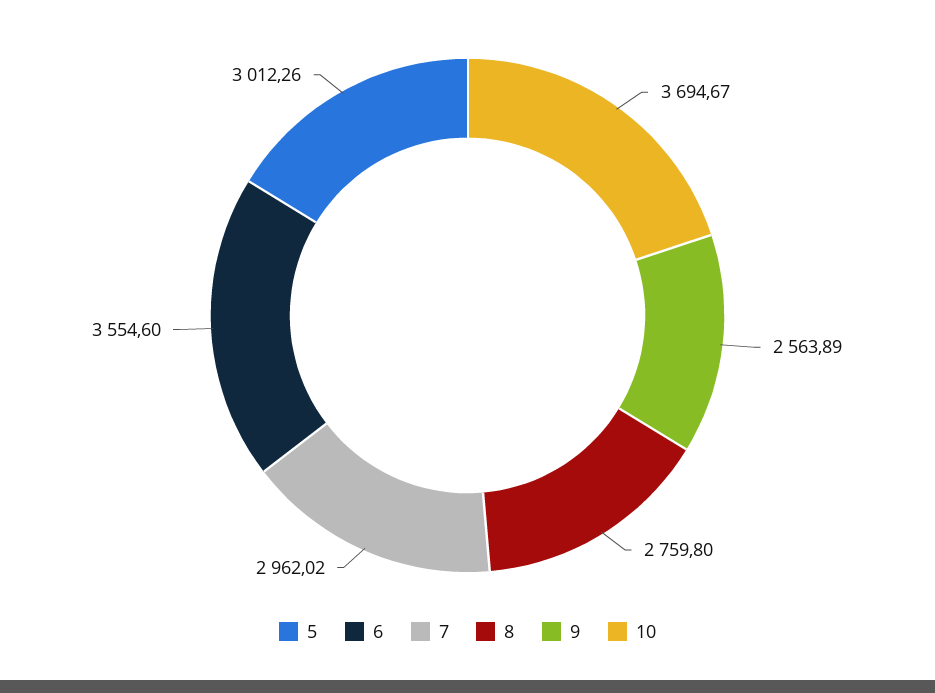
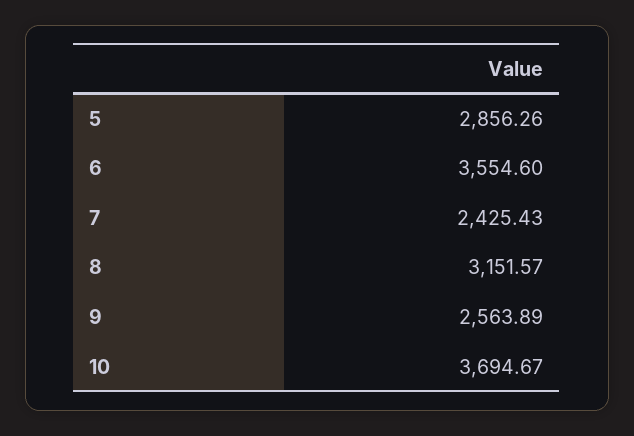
5: 3012.26 -> 2856.26
7: 2962.02 -> 2425.43
8: 2759.8 -> 3151.57

